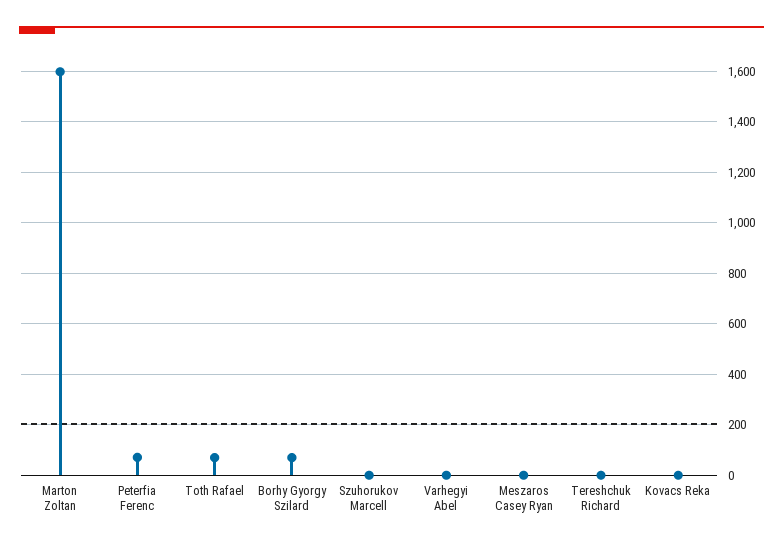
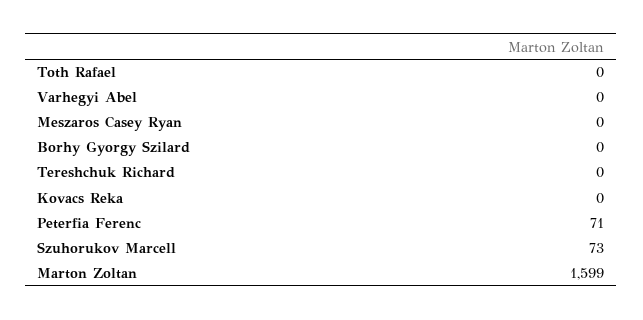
Toth Rafael: 75 -> 0
Borhy Gyorgy Szilard: 75 -> 0
Szuhorukov Marcell: 0 -> 73

